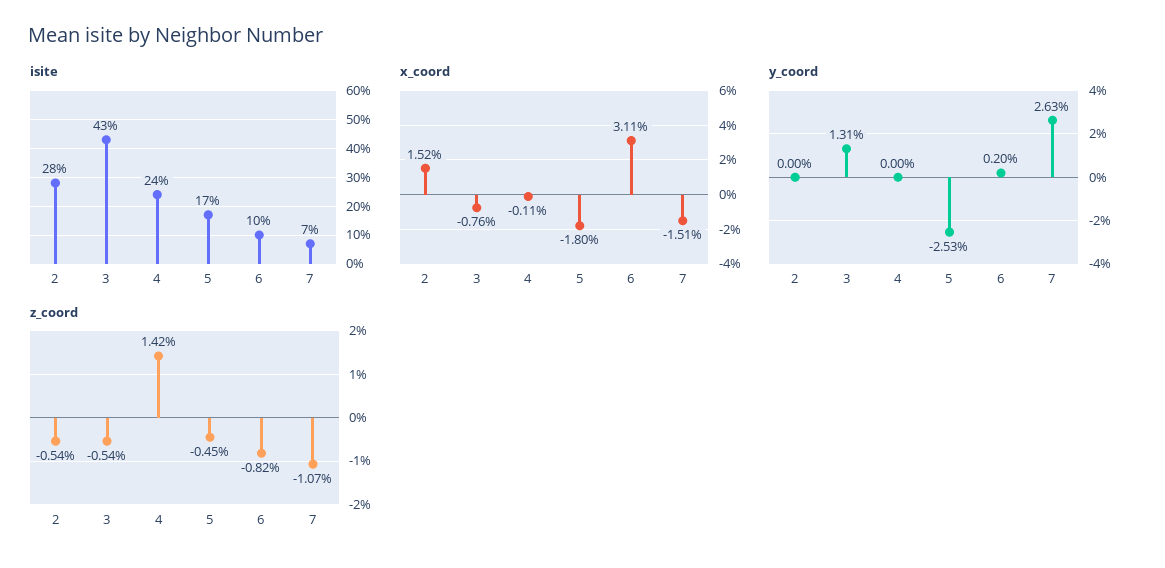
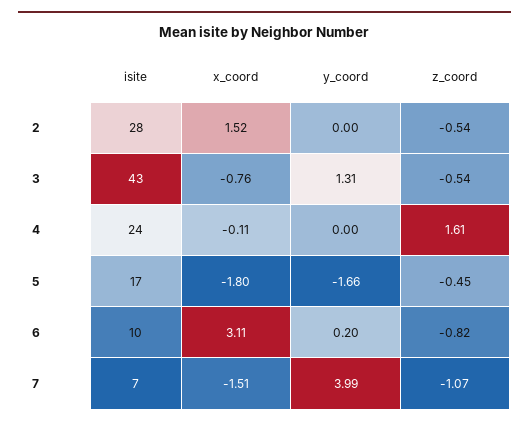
y_coord, 5: -2.53 -> -1.66
y_coord, 7: 2.63 -> 3.99
z_coord, 4: 1.42 -> 1.61

